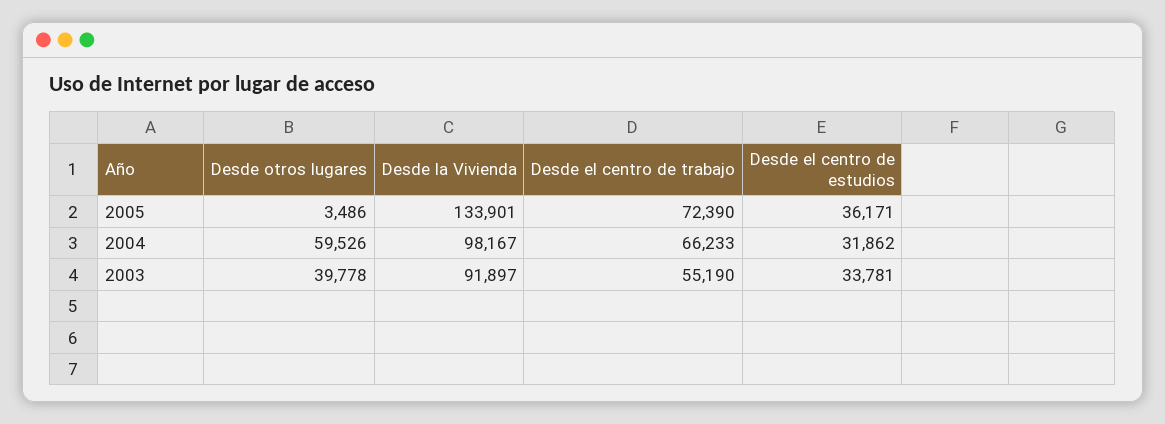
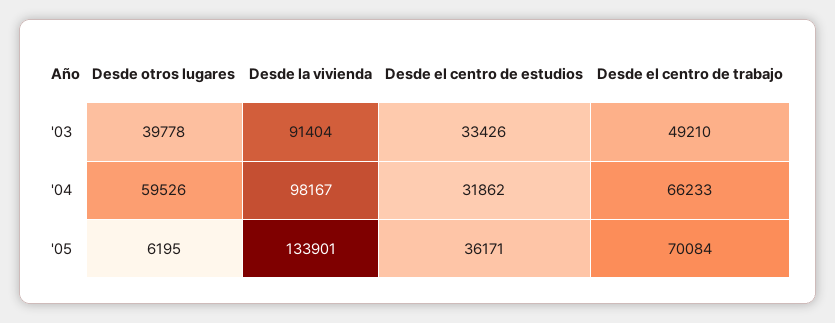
Desde otros lugares, 2005: 3486 -> 6195
Desde el centro de trabajo, 2005: 72390 -> 70084
Desde la Vivienda, 2003: 91897 -> 91404
Desde el centro de trabajo, 2003: 55190 -> 49210
Desde el centro de estudios, 2003: 33781 -> 33426

